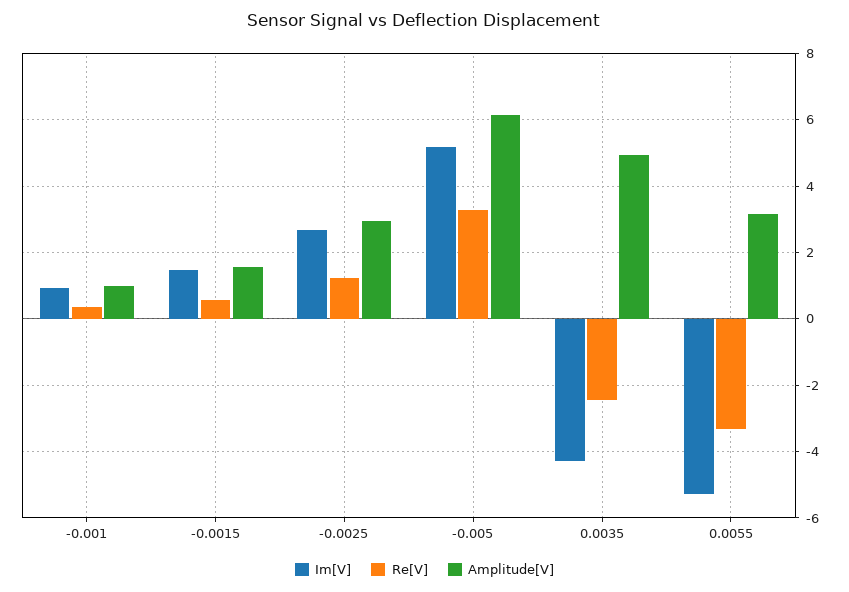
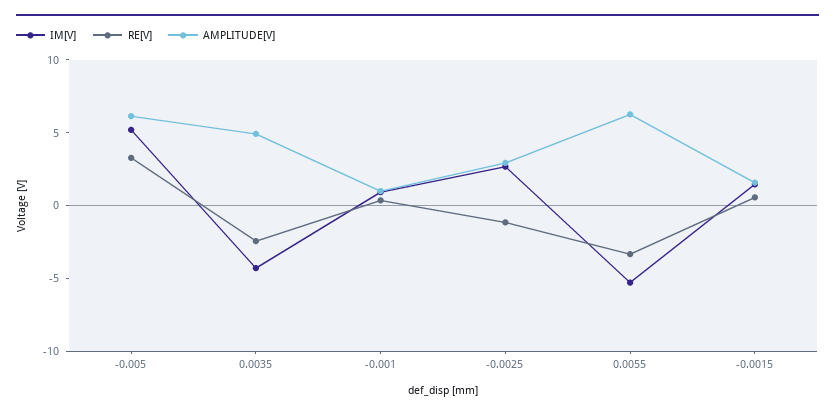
Re[V], -0.0025: 1.2 -> -1
Amplitude[V], 0.0055: 3.2 -> 6

